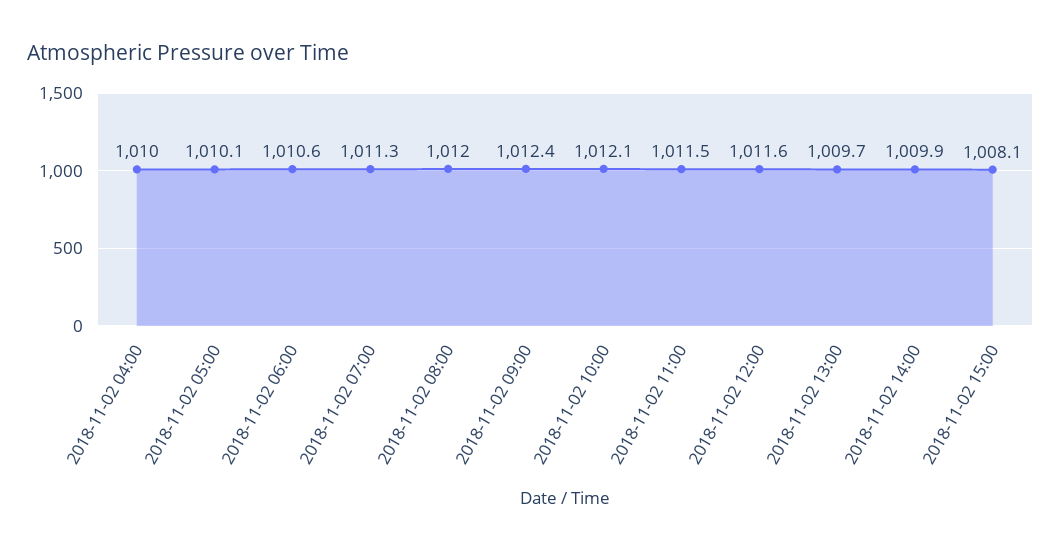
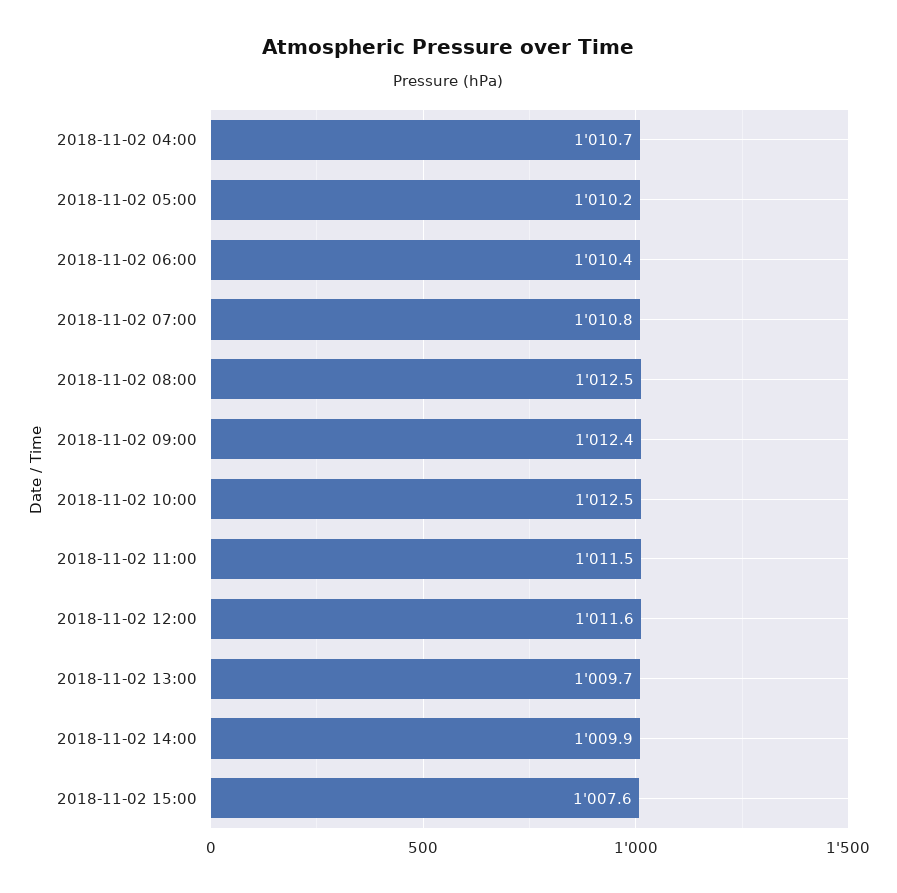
2018-11-02 04:00: 1010 -> 1010.7
2018-11-02 05:00: 1010.1 -> 1010.2
2018-11-02 06:00: 1010.6 -> 1010.4
2018-11-02 07:00: 1011.3 -> 1010.8
2018-11-02 08:00: 1012 -> 1012.5
2018-11-02 10:00: 1012.1 -> 1012.5
2018-11-02 15:00: 1008.1 -> 1007.6

